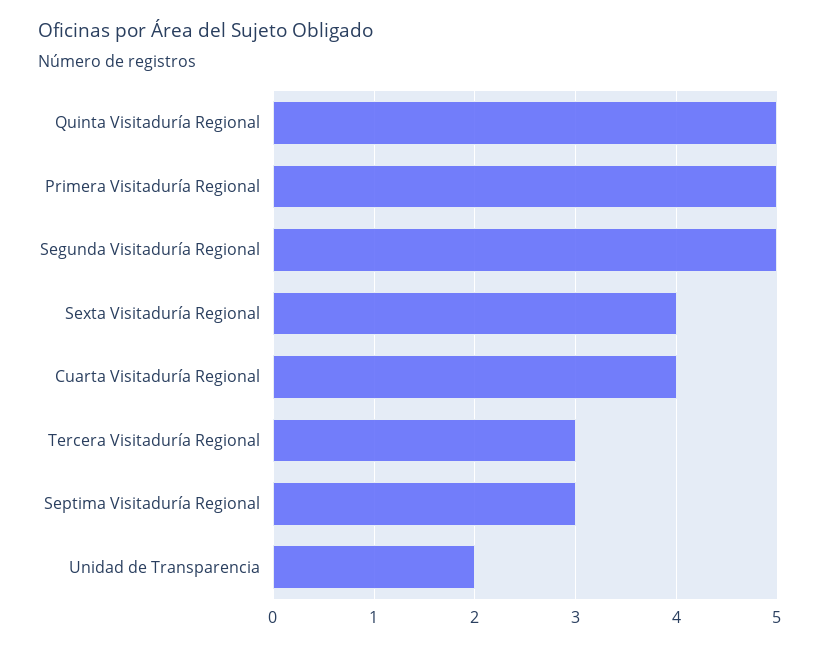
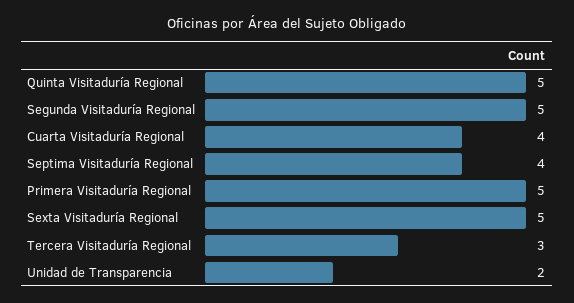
Sexta Visitaduría Regional: 4 -> 5
Septima Visitaduría Regional: 3 -> 4

